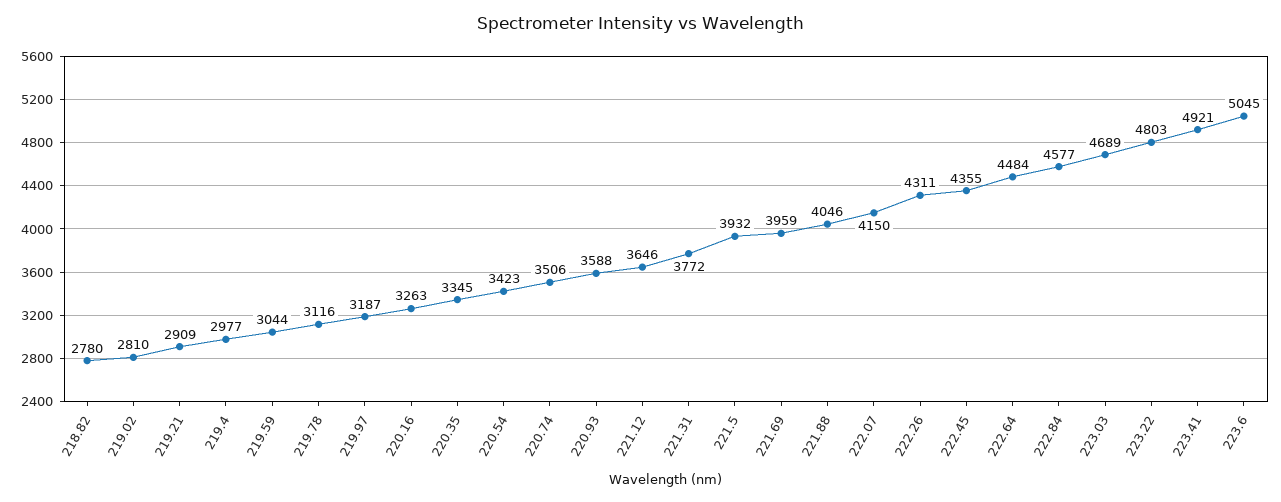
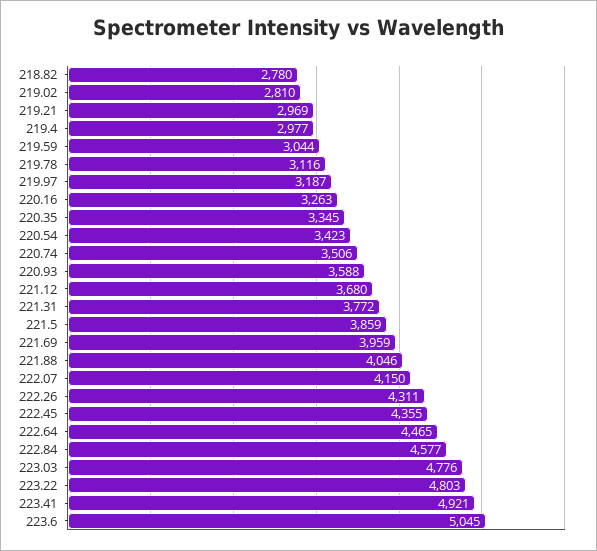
219.21: 2909 -> 2969
221.12: 3646 -> 3680
221.5: 3932 -> 3859
222.64: 4484 -> 4465
223.03: 4689 -> 4776

